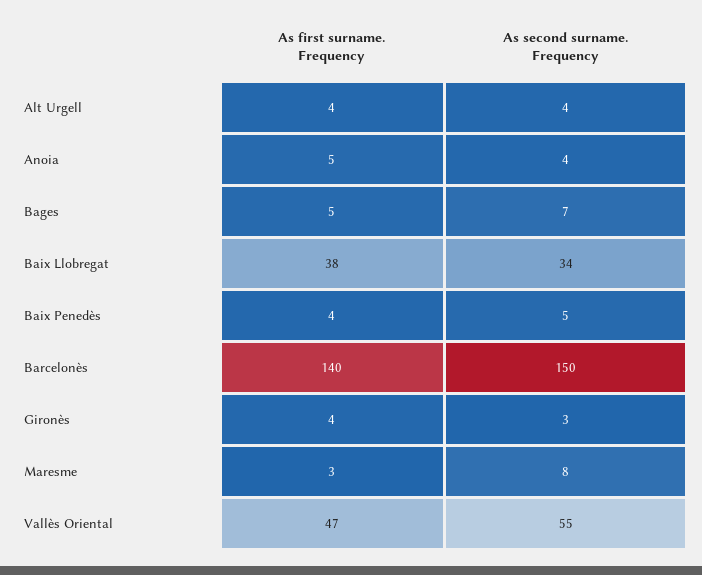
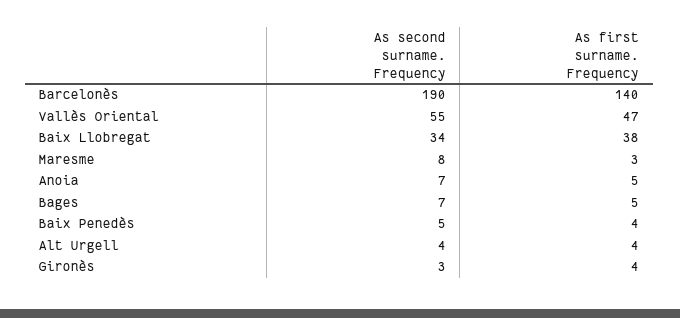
As second surname. Frequency, Anoia: 4 -> 7
As second surname. Frequency, Barcelonès: 150 -> 190

